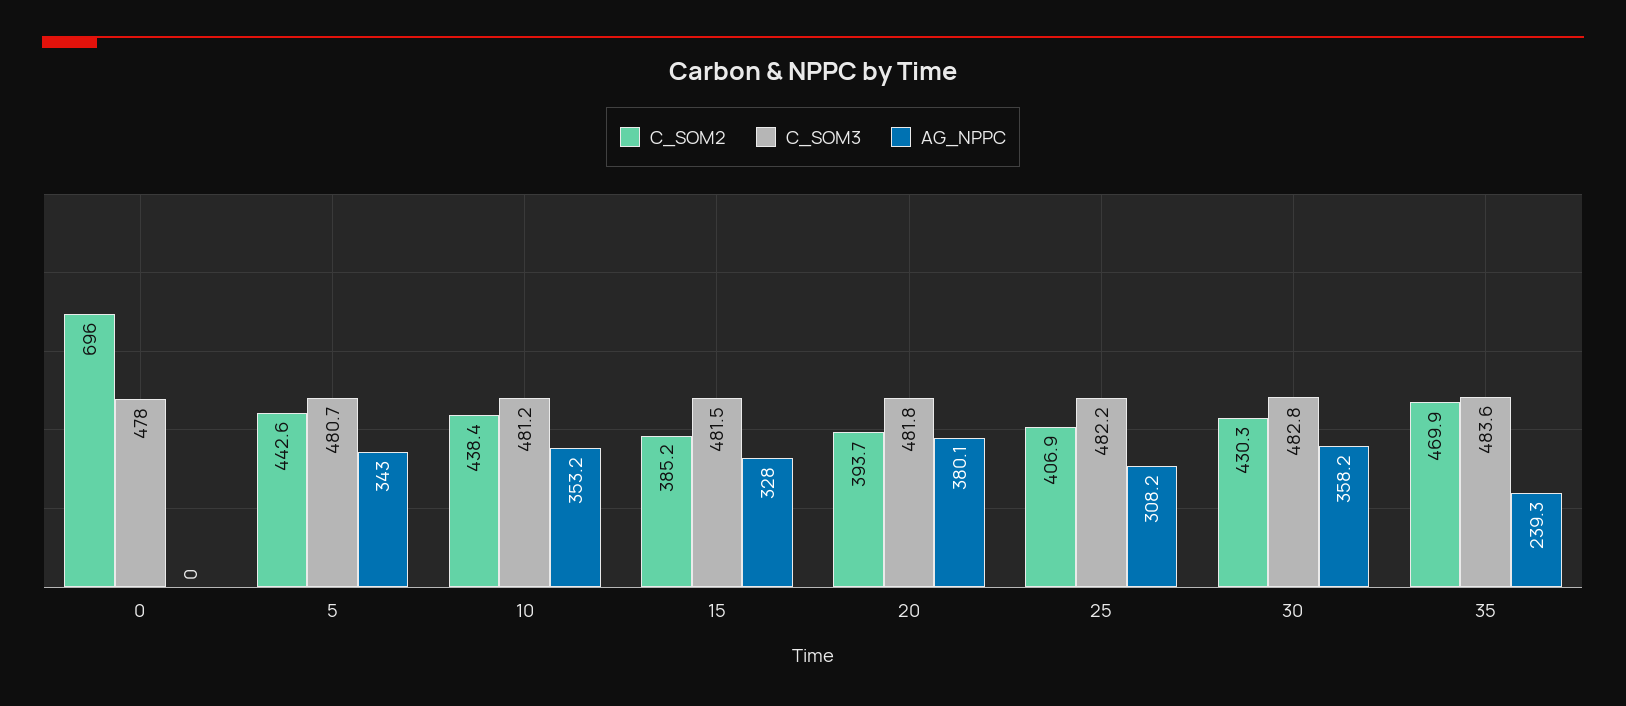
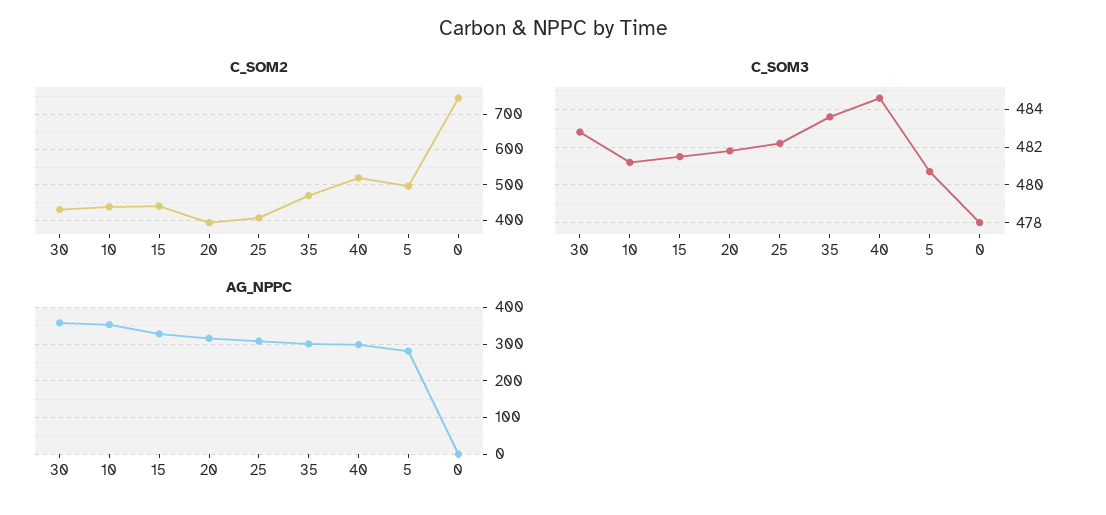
C_SOM2, 0: 696 -> 740
C_SOM2, 5: 442.6 -> 500
AG_NPPC, 5: 343 -> 280
C_SOM2, 15: 385.2 -> 440
AG_NPPC, 20: 380.1 -> 320
AG_NPPC, 35: 239.3 -> 300
C_SOM2, 40: none -> 520
C_SOM3, 40: none -> 484.5
AG_NPPC, 40: none -> 300

